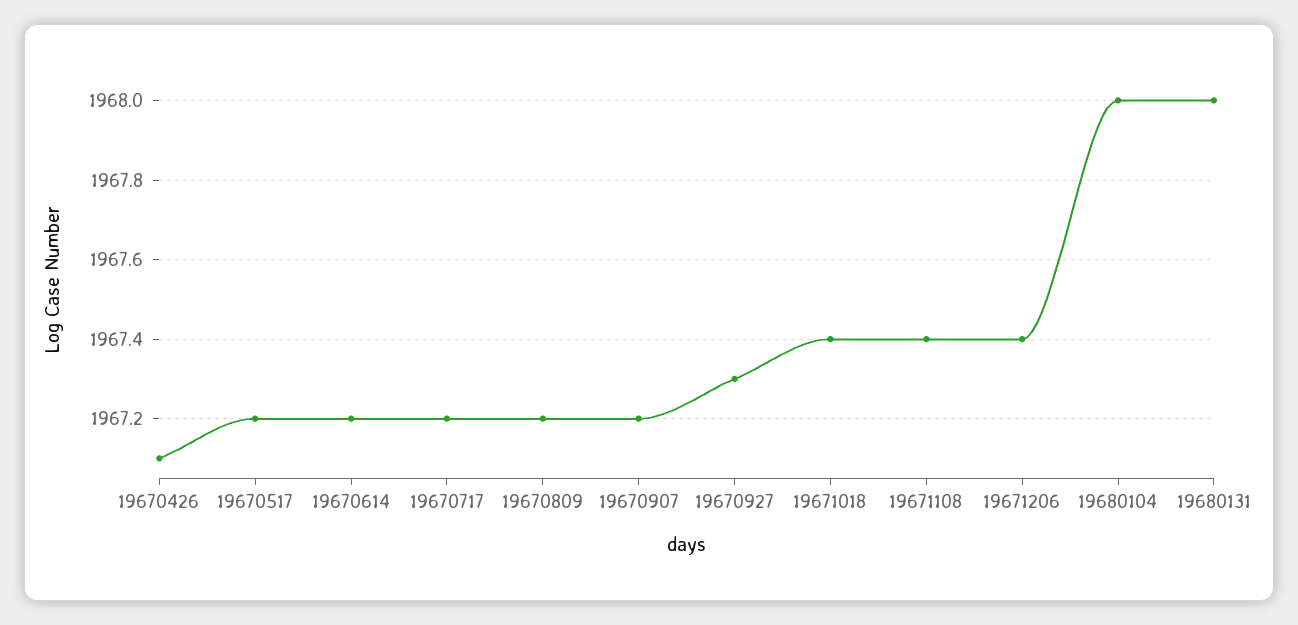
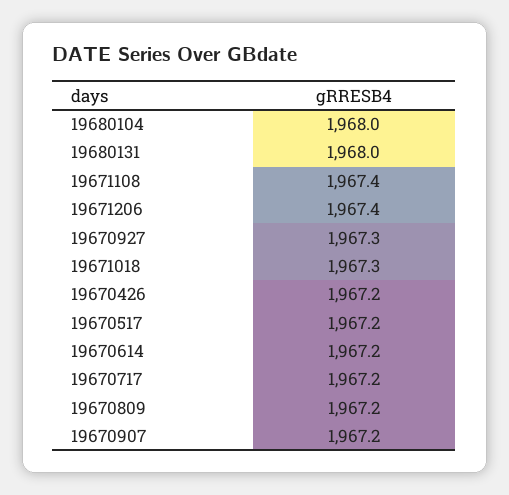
19670426: 1967.1 -> 1967.2
19671018: 1967.4 -> 1967.3

